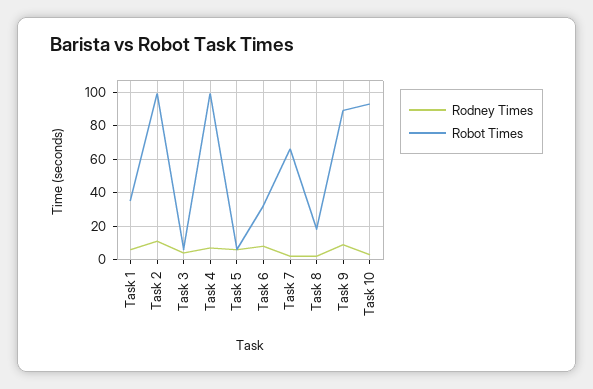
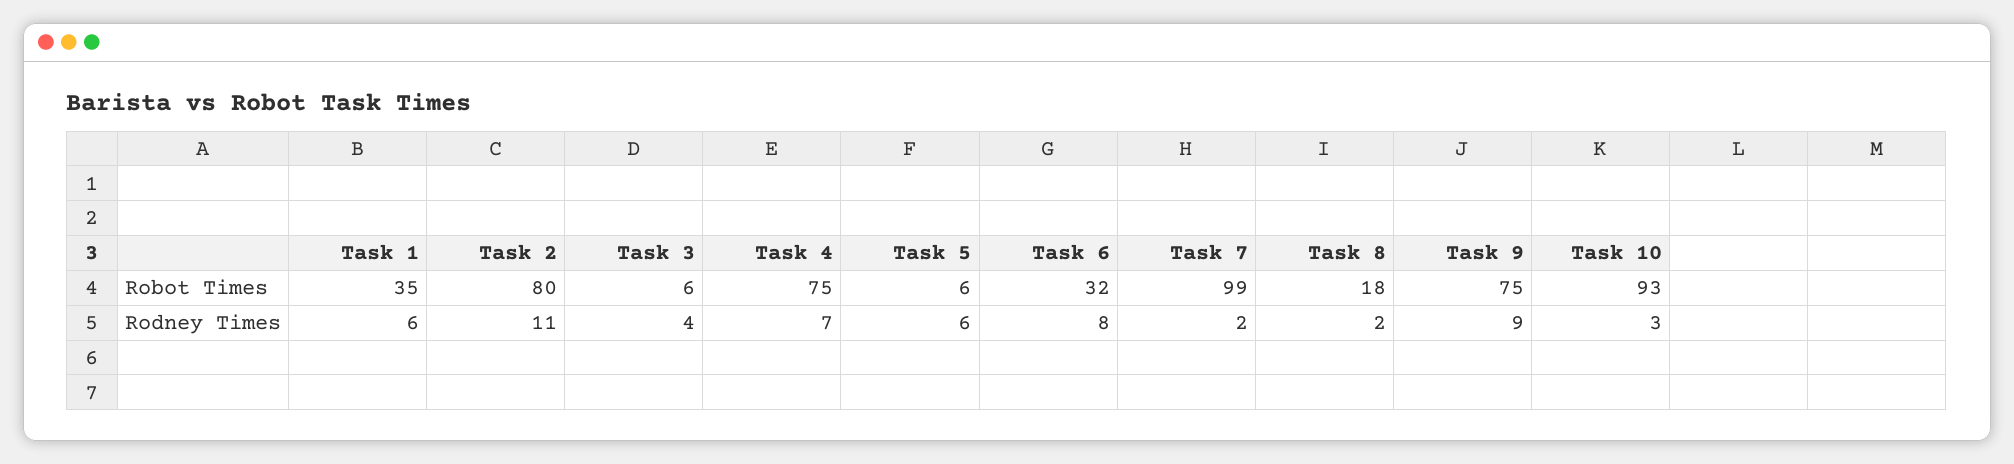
Robot Times, Task 2: 100 -> 80
Robot Times, Task 4: 100 -> 75
Robot Times, Task 7: 65 -> 99
Robot Times, Task 9: 90 -> 75

